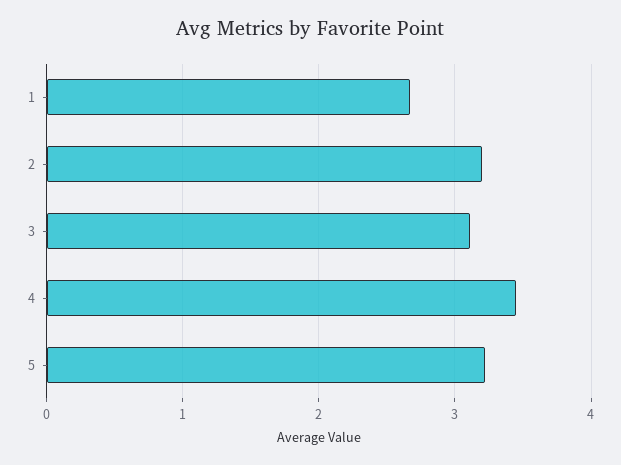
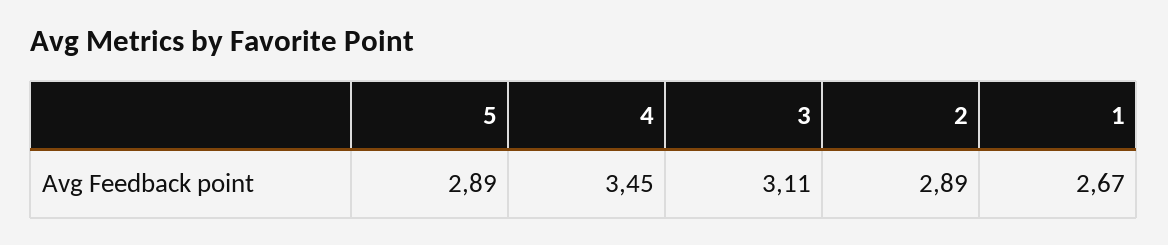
2: 3.2 -> 2.89
5: 3.2 -> 2.89

